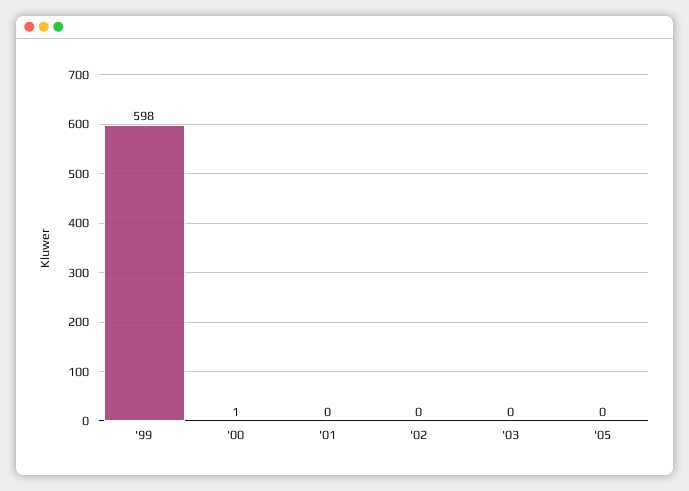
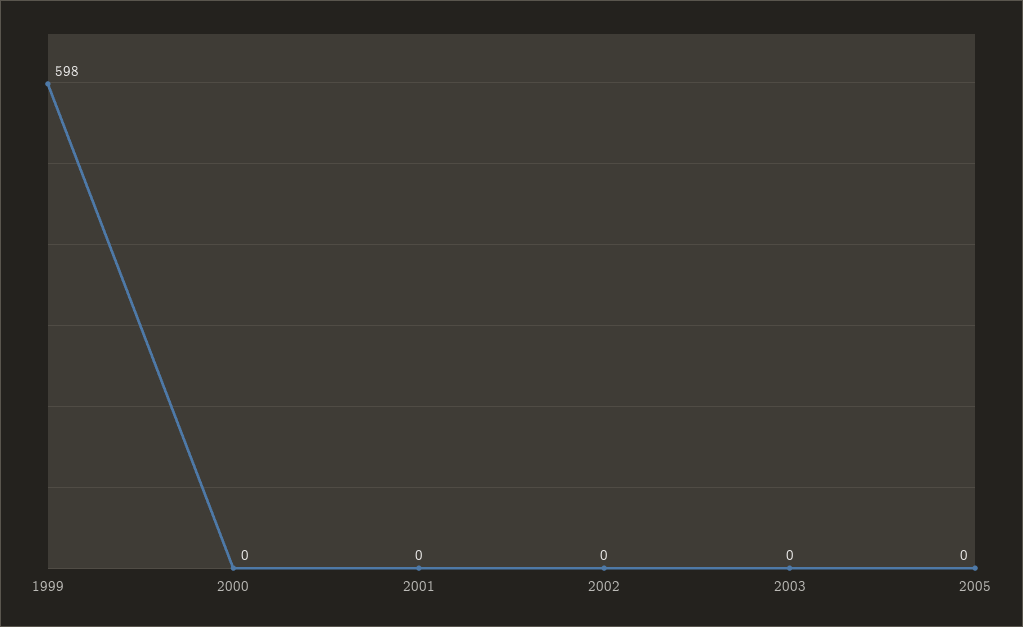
'00: 1 -> 0

